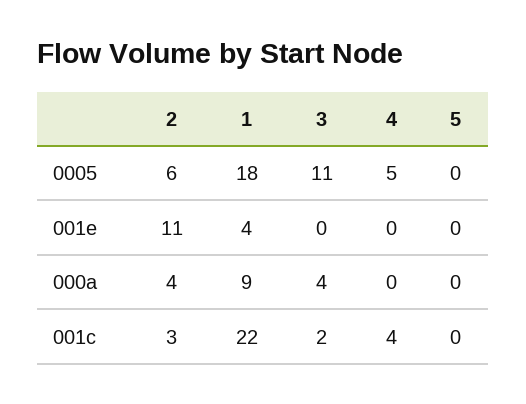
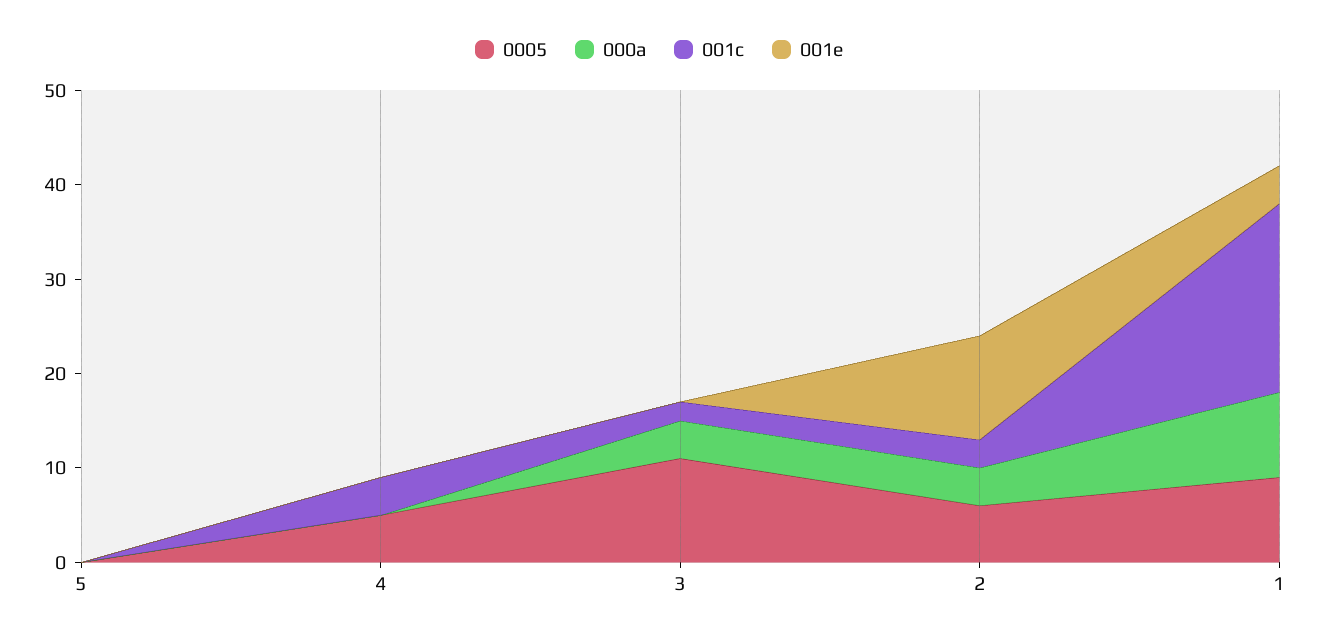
0005, 1: 18 -> 9
001c, 1: 22 -> 20

